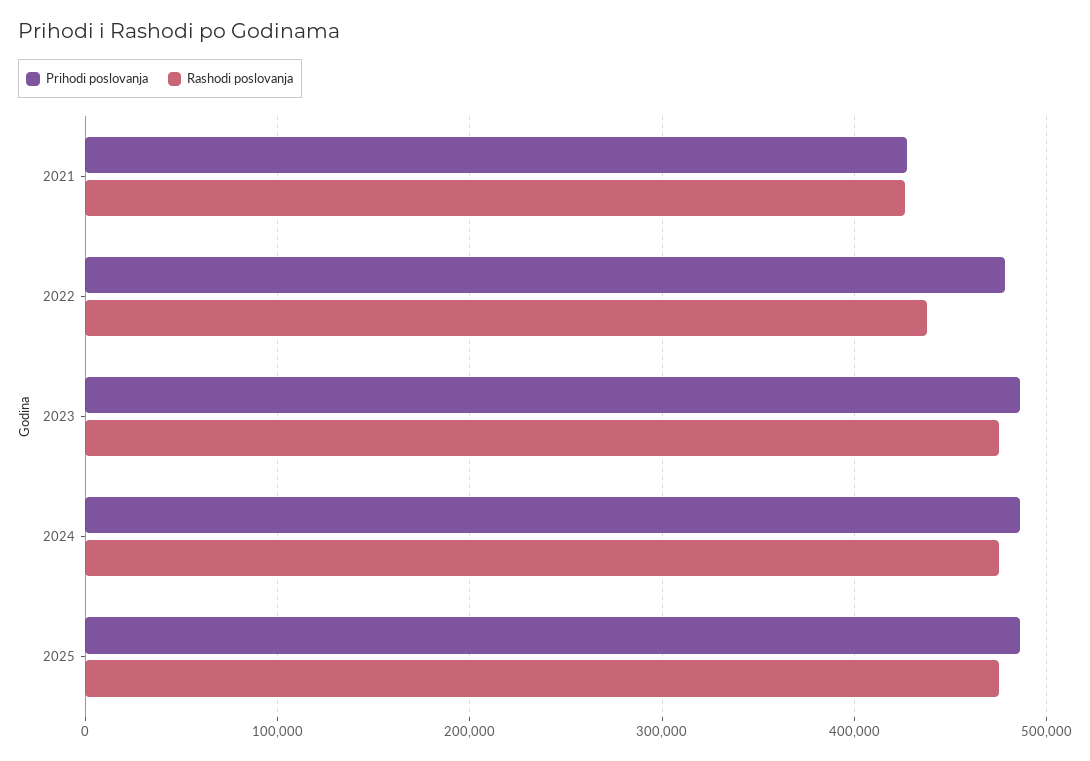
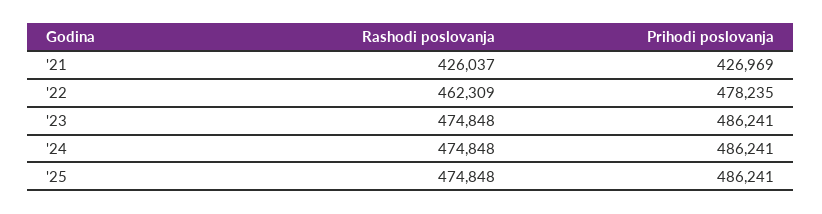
Rashodi poslovanja, 2022: 440000 -> 462309

